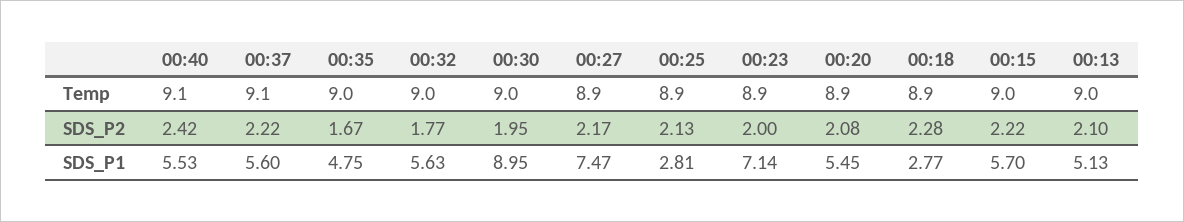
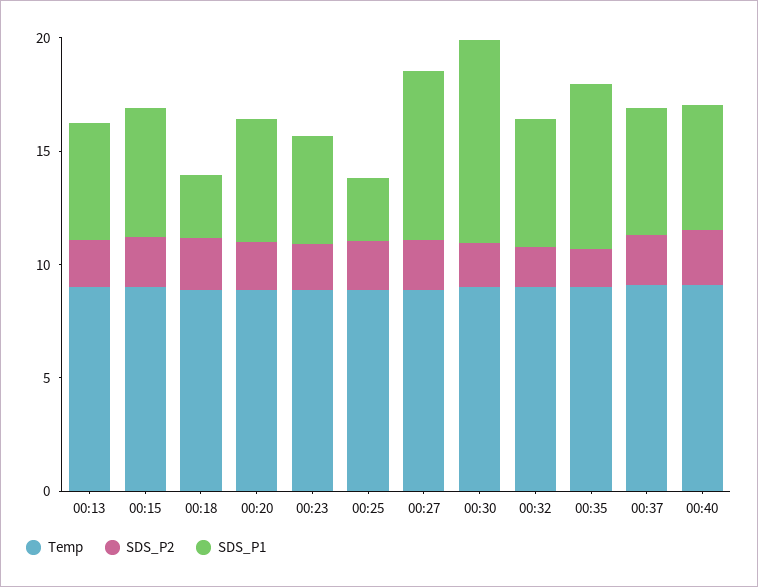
SDS_P1, 00:35: 4.75 -> 7
SDS_P1, 00:23: 7.14 -> 5

